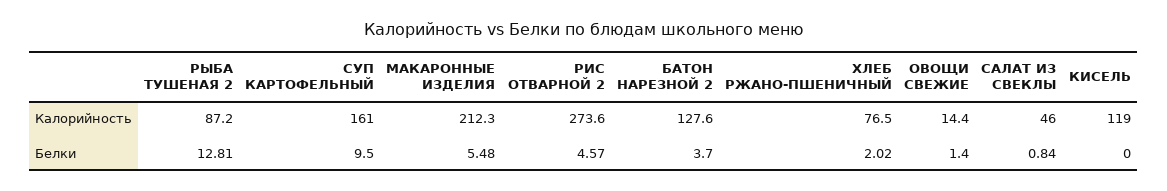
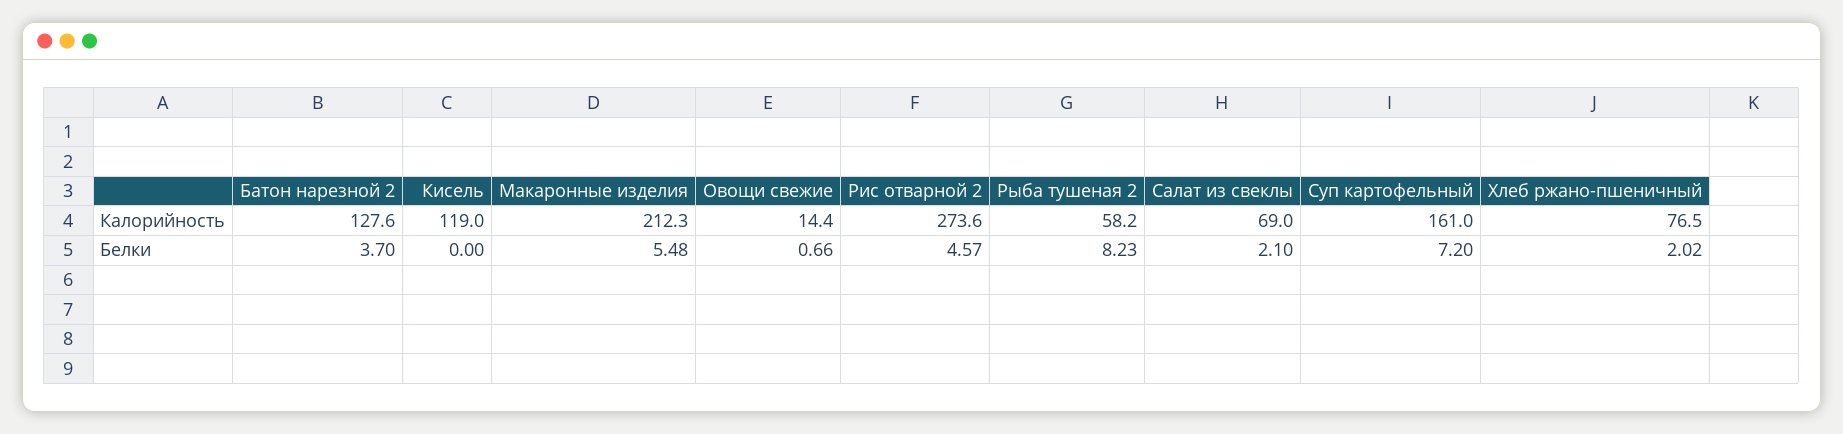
РЫБА ТУШЕНАЯ 2, Калорийность: 87.2 -> 58.2
САЛАТ ИЗ СВЕКЛЫ, Калорийность: 46 -> 69
РЫБА ТУШЕНАЯ 2, Белки: 12.81 -> 8.23
СУП КАРТОФЕЛЬНЫЙ, Белки: 9.5 -> 7.2
ОВОЩИ СВЕЖИЕ, Белки: 1.4 -> 0.66
САЛАТ ИЗ СВЕКЛЫ, Белки: 0.84 -> 2.1

